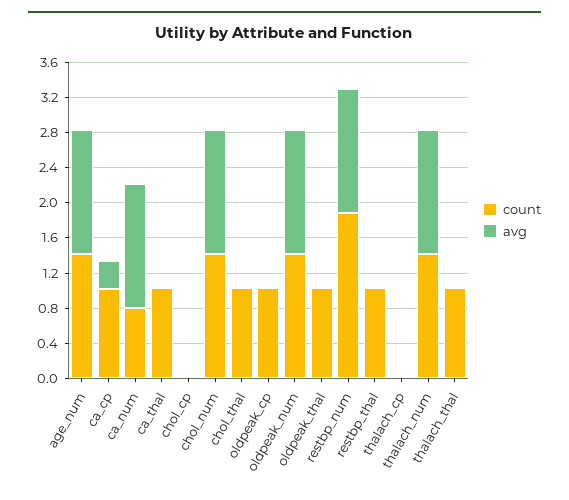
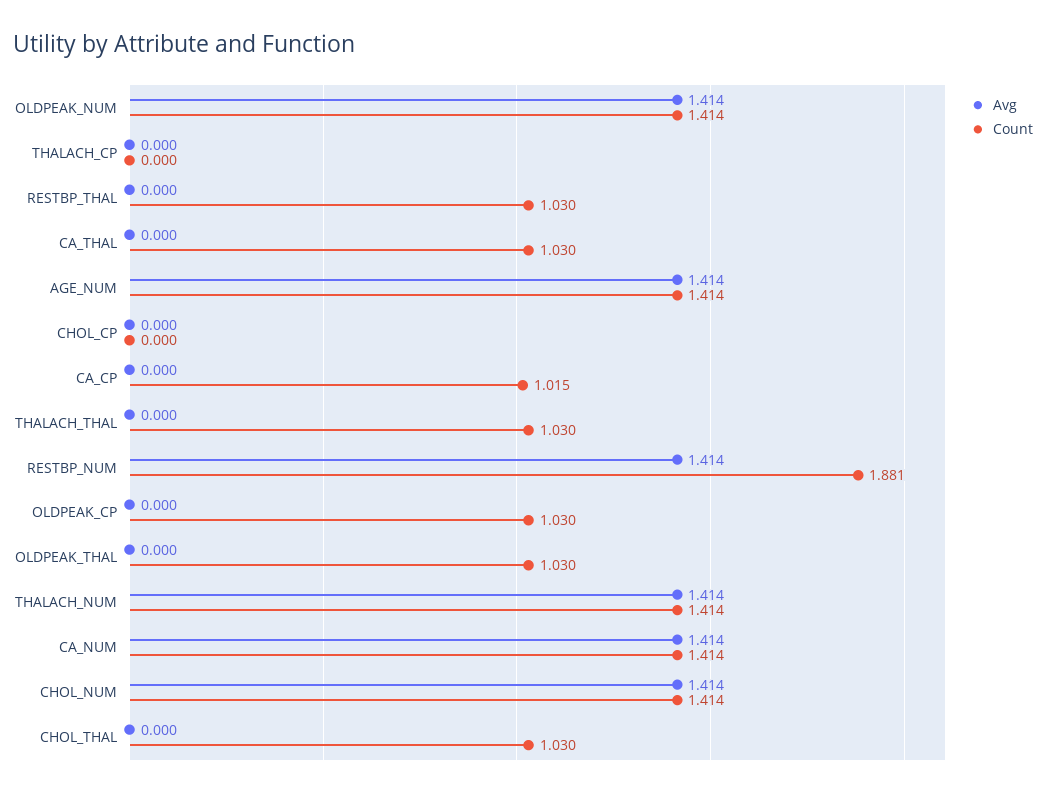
avg, ca_cp: 0.3 -> 0
count, ca_num: 0.8 -> 1.414

